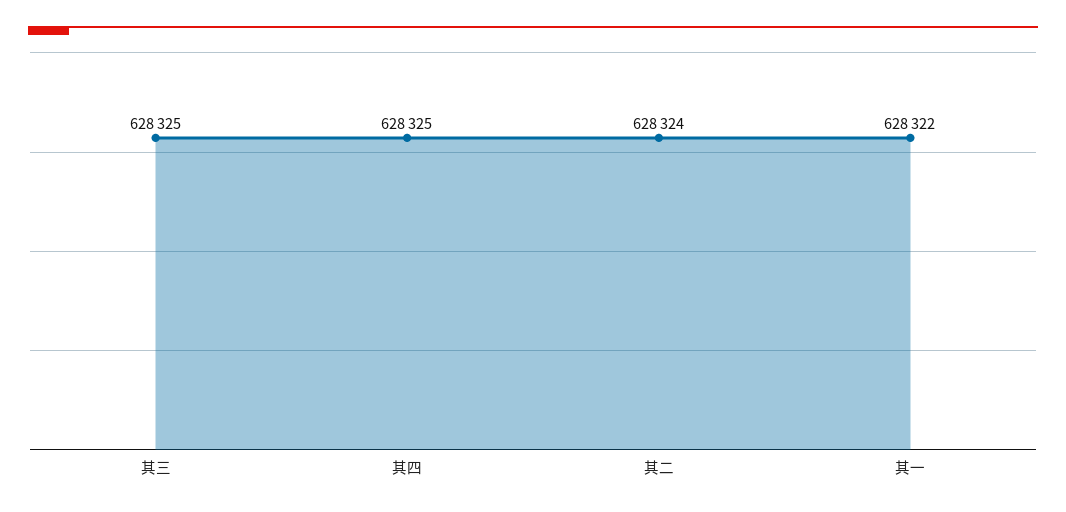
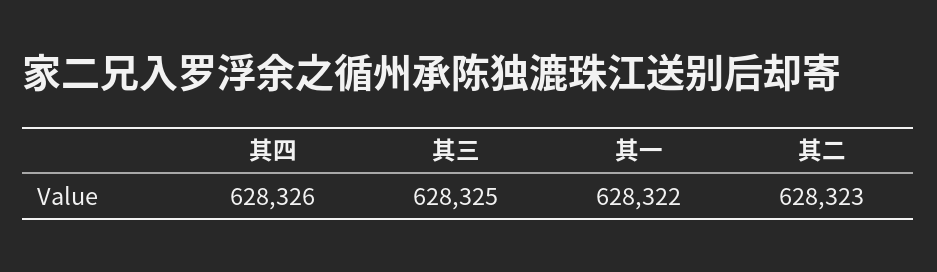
其四: 628325 -> 628326
其二: 628324 -> 628323

